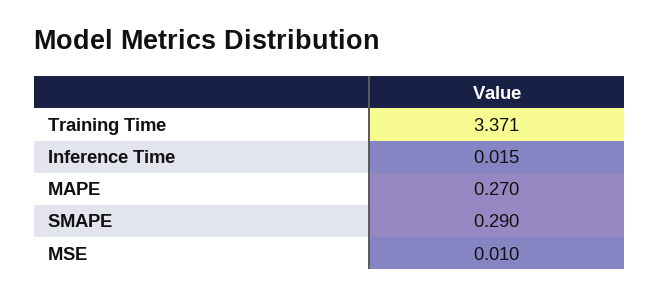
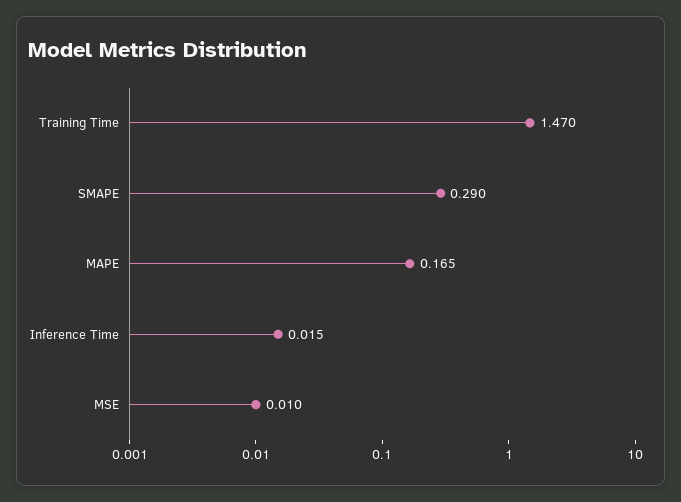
Training Time: 3.371 -> 1.47
MAPE: 0.27 -> 0.165

